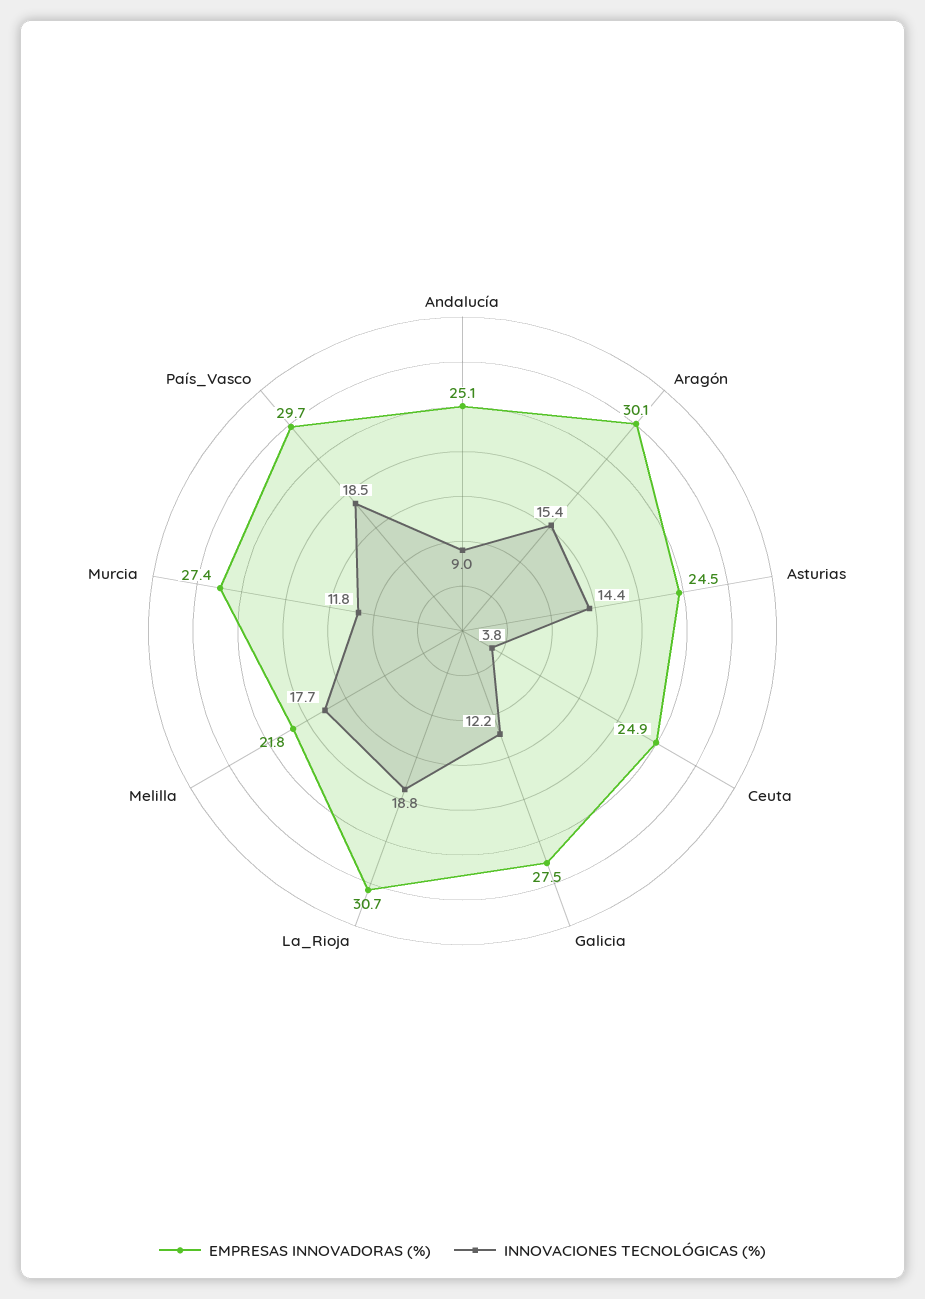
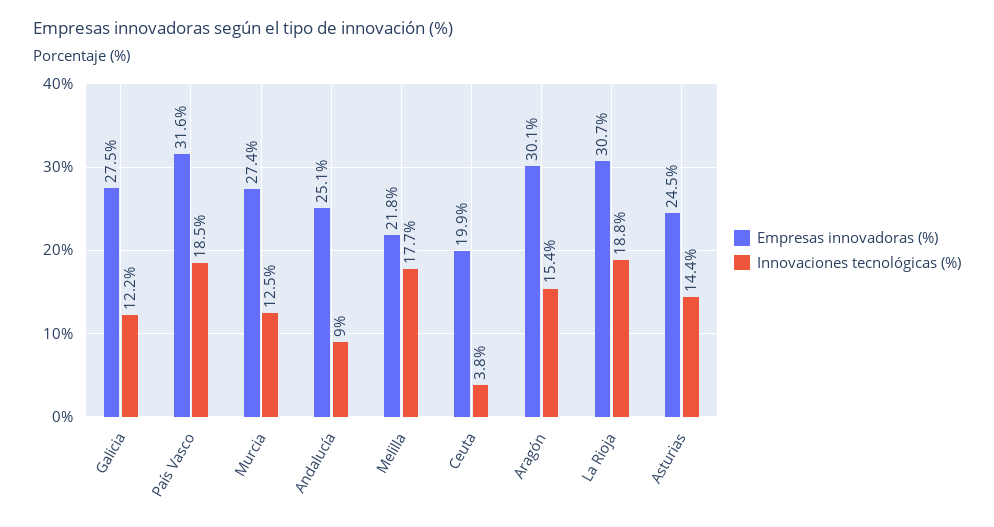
EMPRESAS INNOVADORAS (%), Ceuta: 24.9 -> 19.9
INNOVACIONES TECNOLÓGICAS (%), Murcia: 11.8 -> 12.5
EMPRESAS INNOVADORAS (%), País_Vasco: 29.7 -> 31.6

